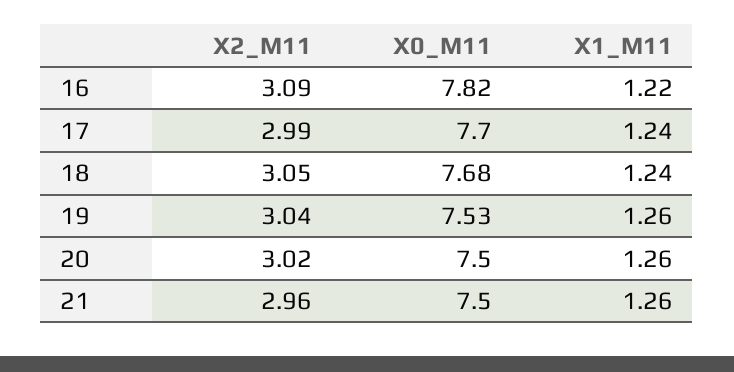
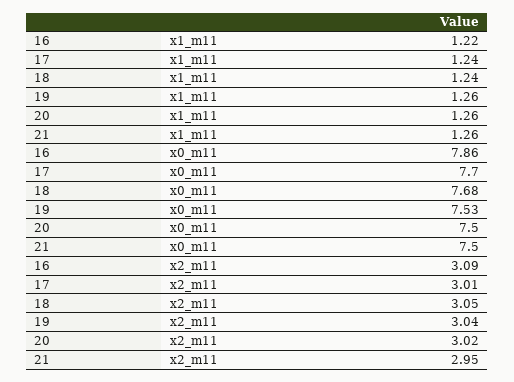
X0_M11, 16: 7.82 -> 7.86
X2_M11, 17: 2.99 -> 3.01
X2_M11, 21: 2.96 -> 2.95

